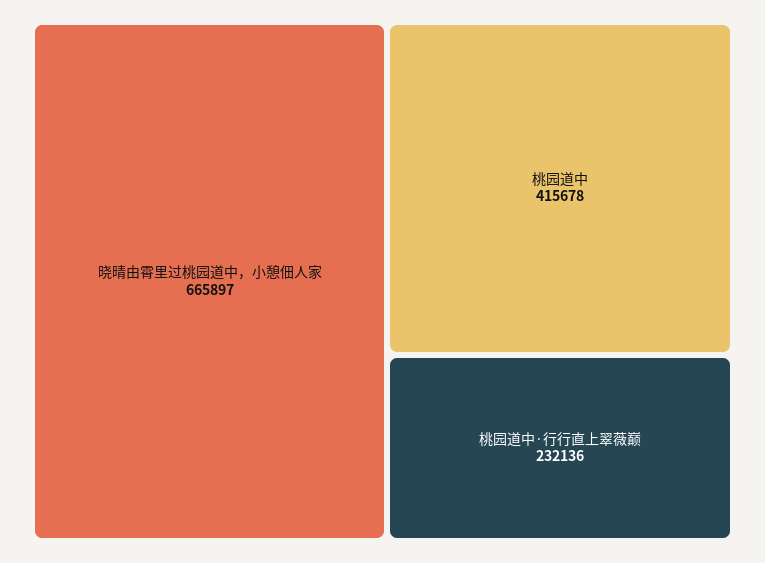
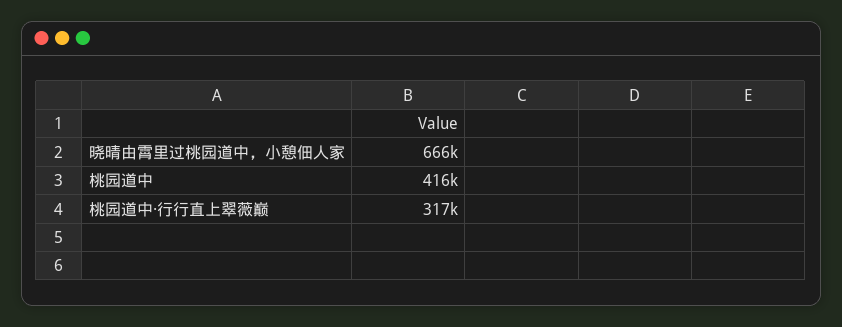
桃园道中·行行直上翠薇巅: 232136 -> 317000

